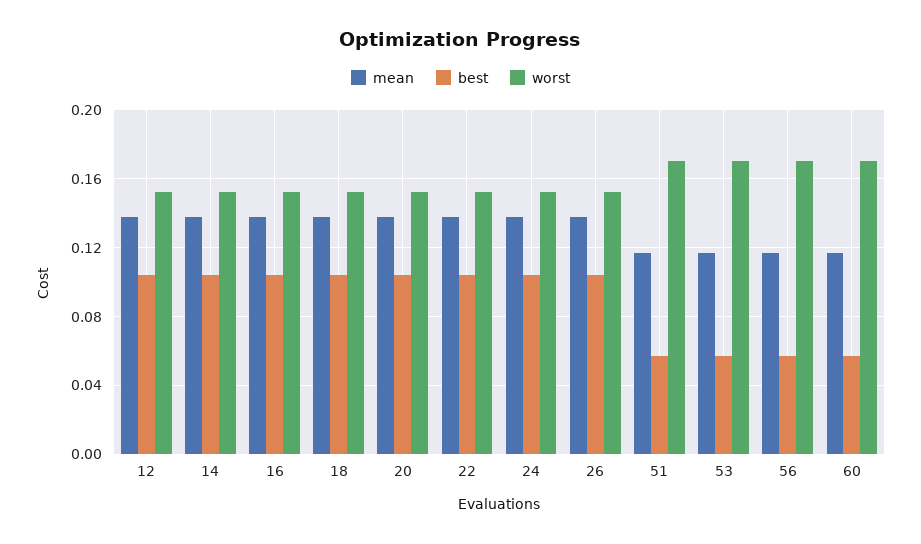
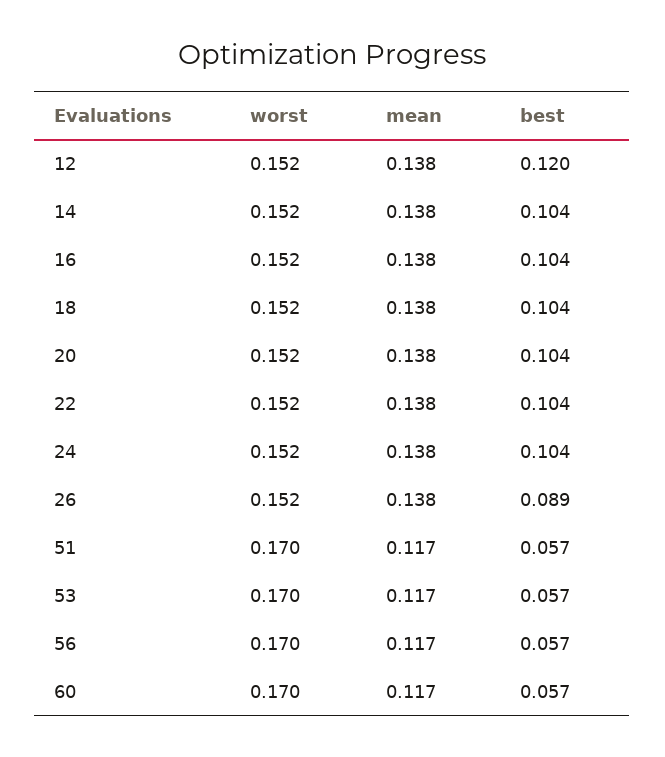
best, 12: 0.105 -> 0.12
best, 26: 0.105 -> 0.089

